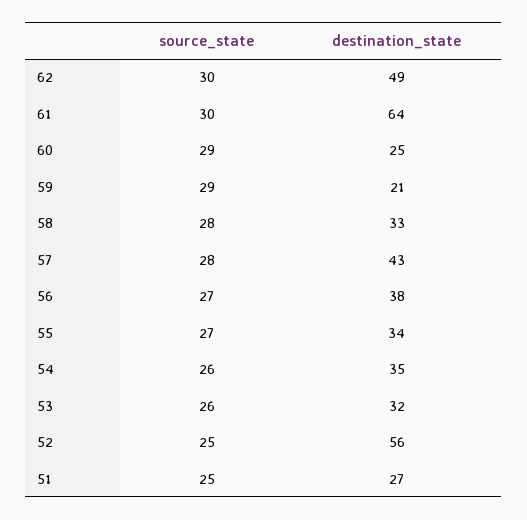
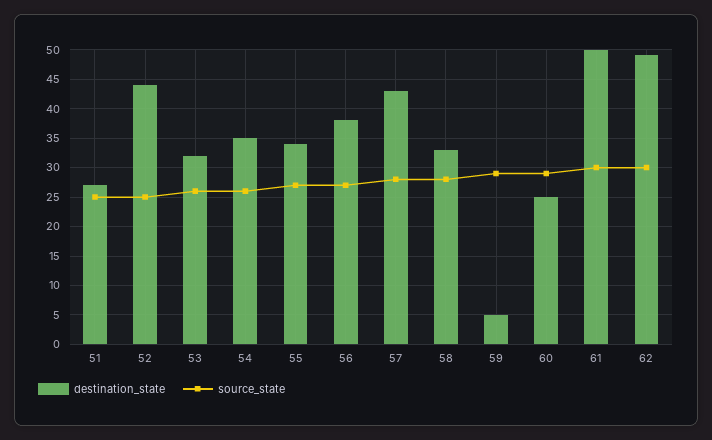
destination_state, 61: 64 -> 50
destination_state, 59: 21 -> 5
destination_state, 52: 56 -> 45

